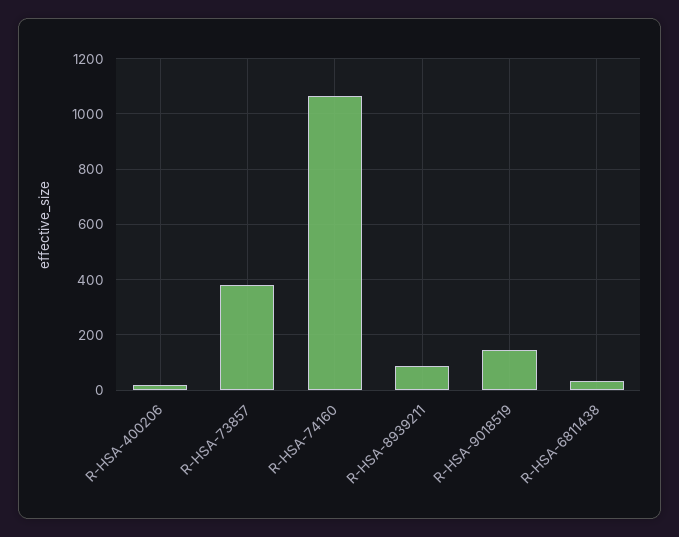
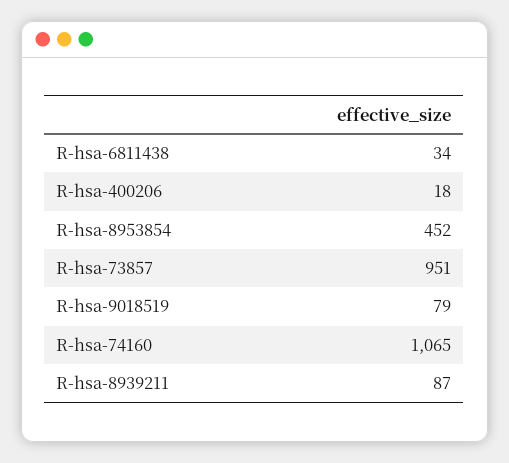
R-HSA-73857: 375 -> 951
R-HSA-9018519: 150 -> 79
R-hsa-8953854: none -> 452

